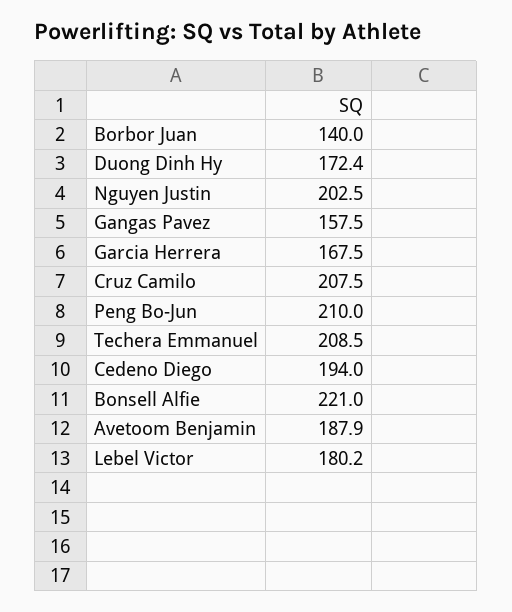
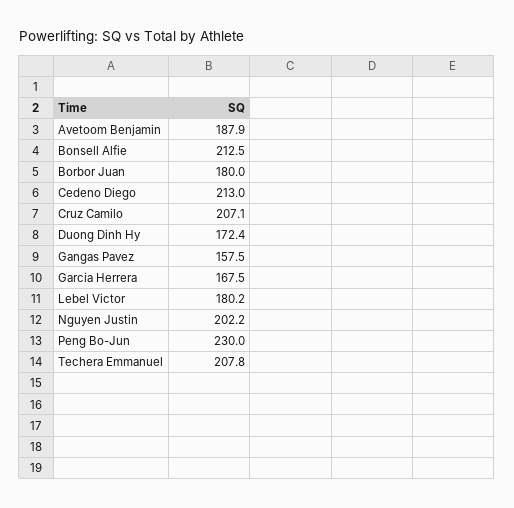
Borbor Juan: 140 -> 180
Nguyen Justin: 202.5 -> 202.2
Cruz Camilo: 207.5 -> 207.1
Peng Bo-Jun: 210 -> 230
Techera Emmanuel: 208.5 -> 207.8
Cedeno Diego: 194 -> 213
Bonsell Alfie: 221 -> 212.5

